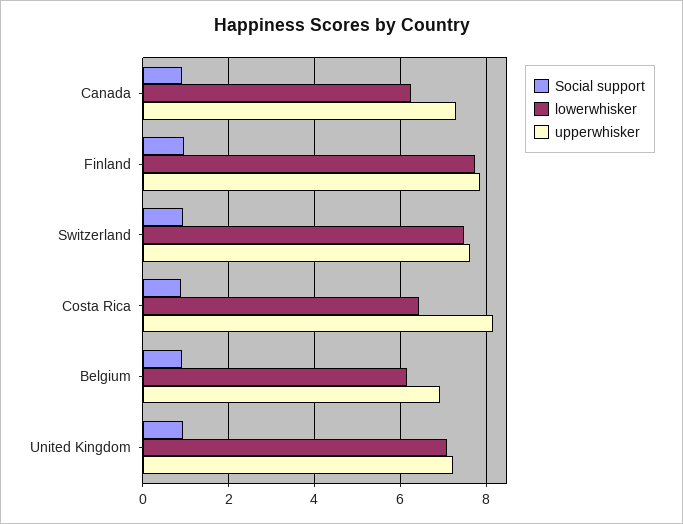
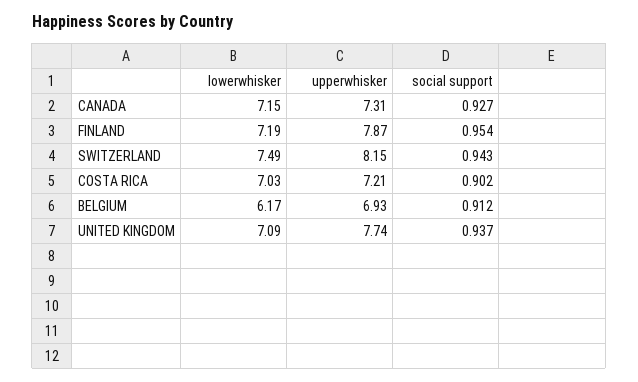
lowerwhisker, Canada: 6.2 -> 7.15
lowerwhisker, Finland: 7.8 -> 7.19
upperwhisker, Switzerland: 7.6 -> 8.15
lowerwhisker, Costa Rica: 6.4 -> 7.03
upperwhisker, Costa Rica: 8.2 -> 7.21
upperwhisker, United Kingdom: 7.2 -> 7.74

